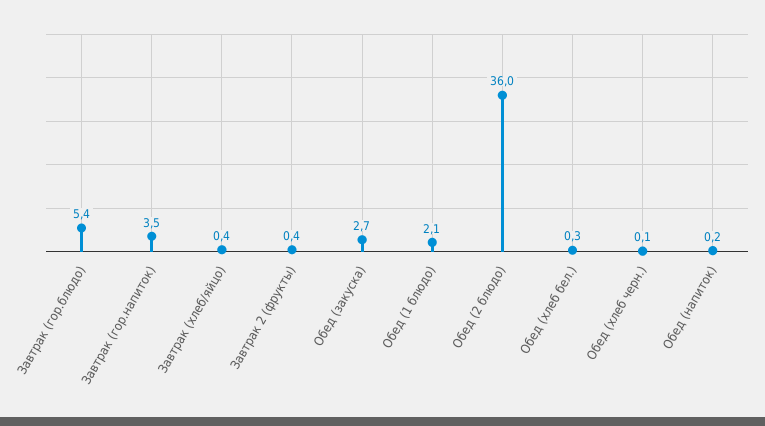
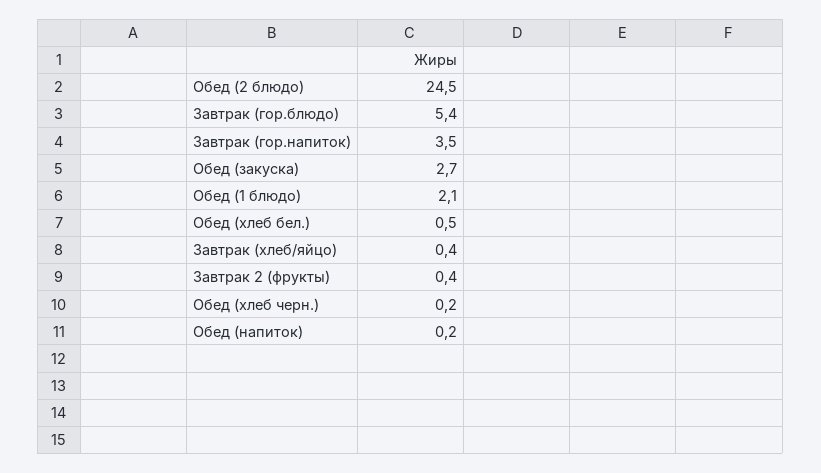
Обед (2 блюдо): 36 -> 24.5
Обед (хлеб бел.): 0.3 -> 0.5
Обед (хлеб черн.): 0.1 -> 0.2

